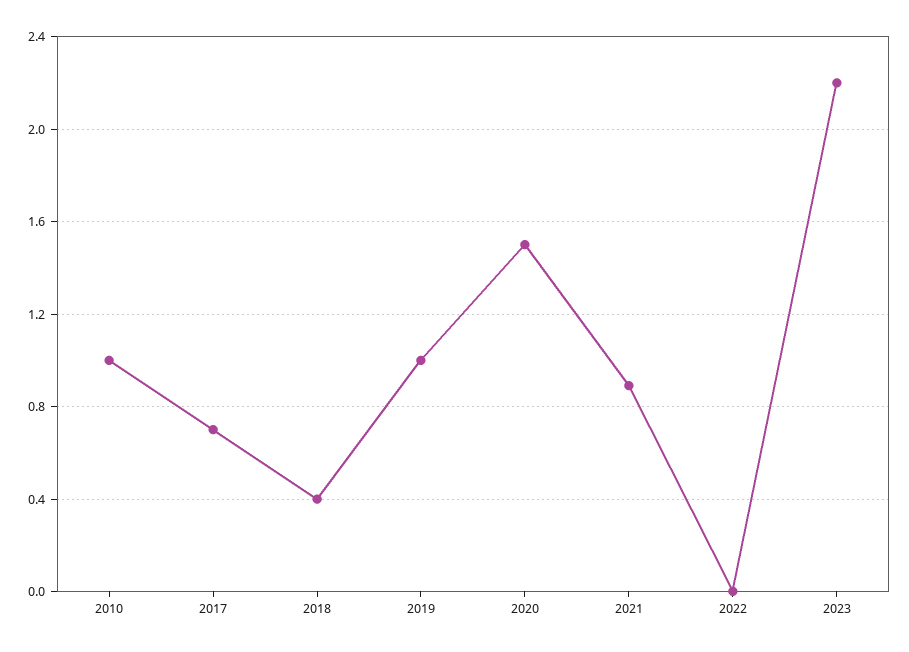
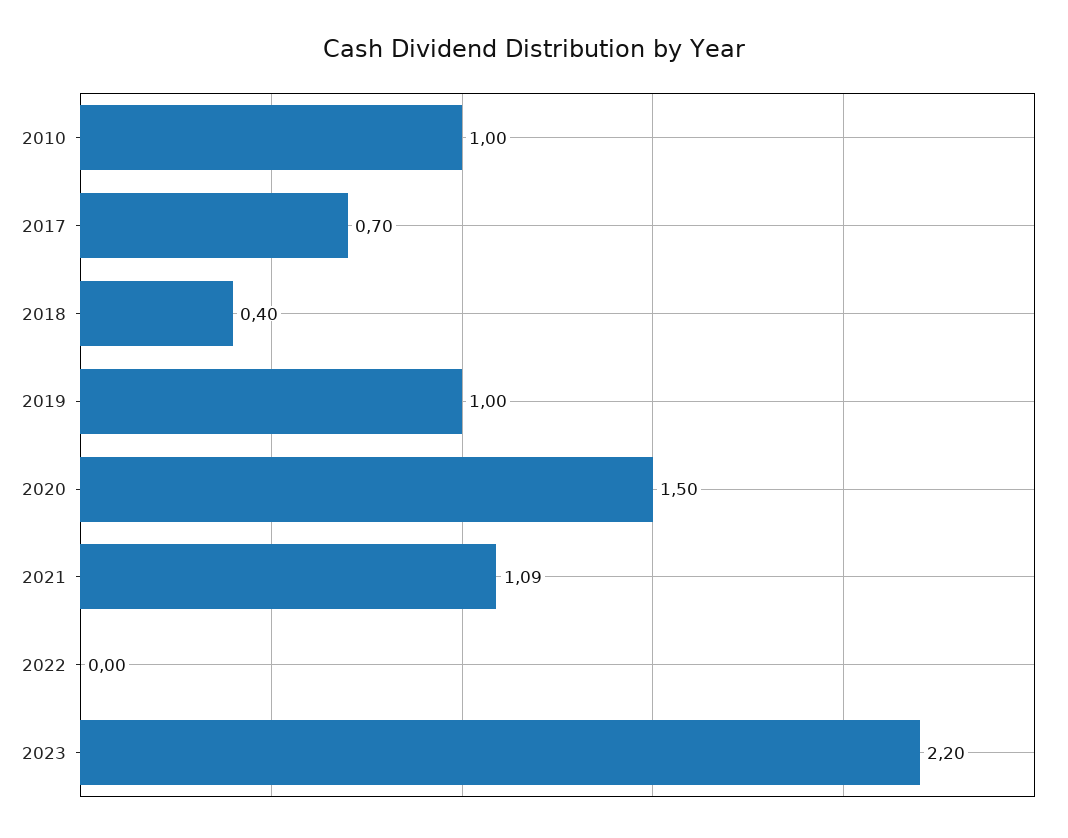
2021: 0.9 -> 1.09

